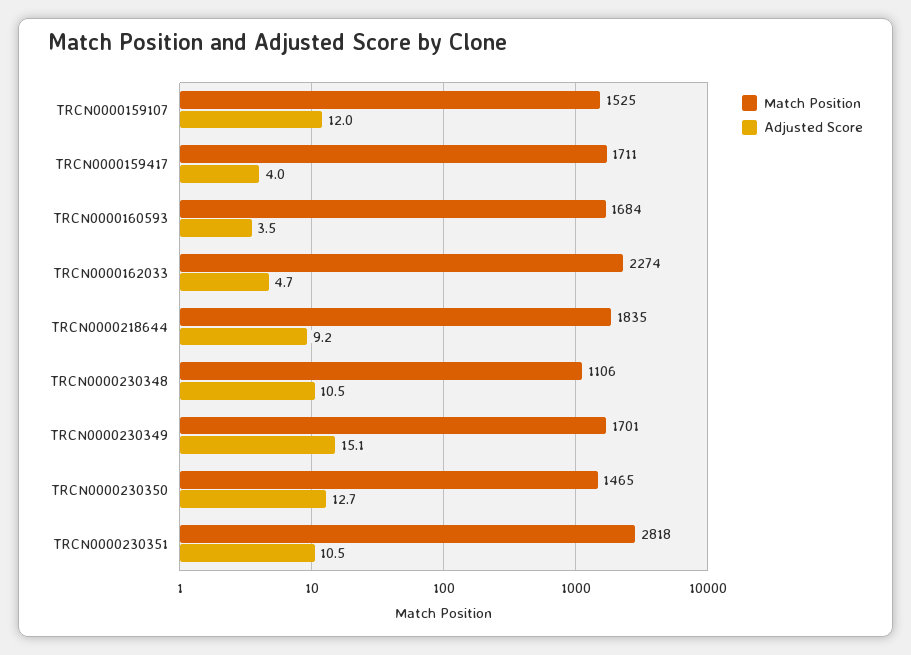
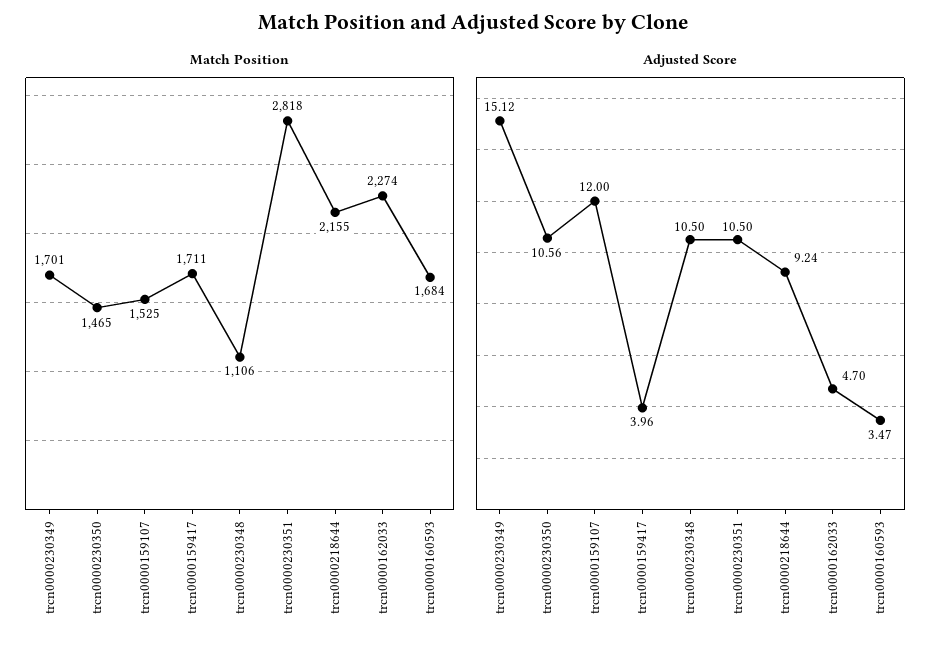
Match Position, TRCN0000218644: 1835 -> 2155
Adjusted Score, TRCN0000230350: 12.7 -> 10.56

